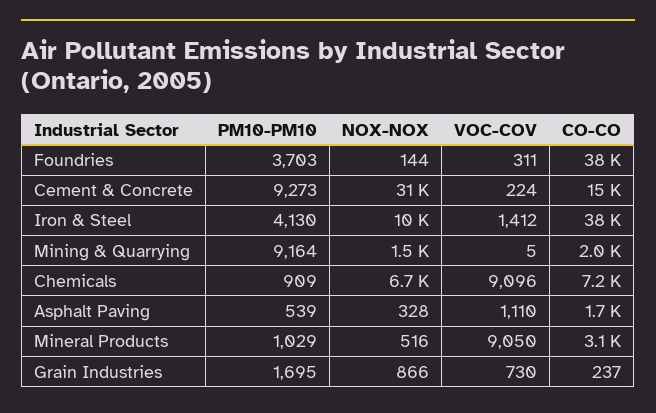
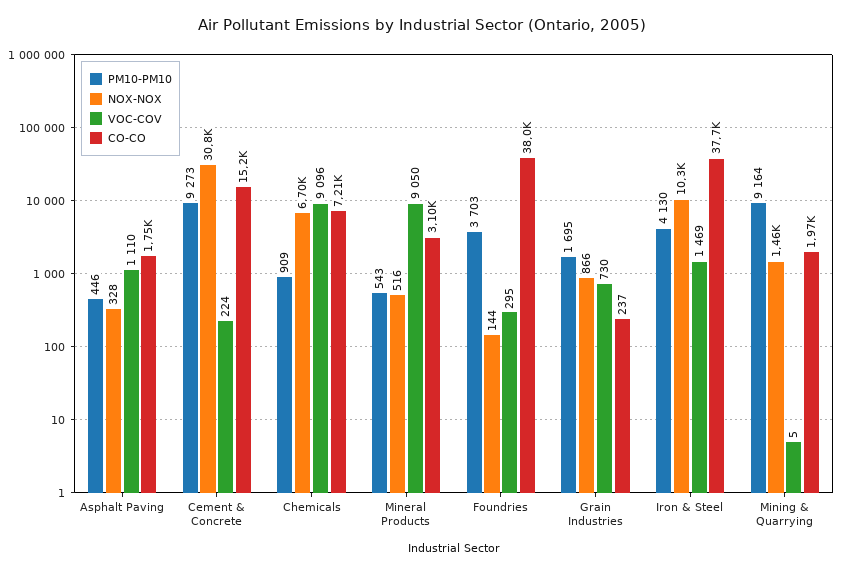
VOC-COV, Foundries: 311 -> 295
VOC-COV, Iron & Steel: 1412 -> 1469
PM10-PM10, Asphalt Paving: 539 -> 446
PM10-PM10, Mineral Products: 1029 -> 543

